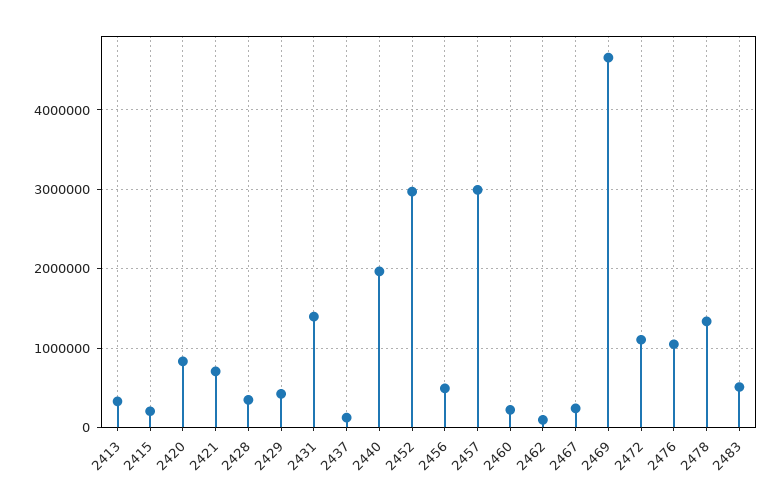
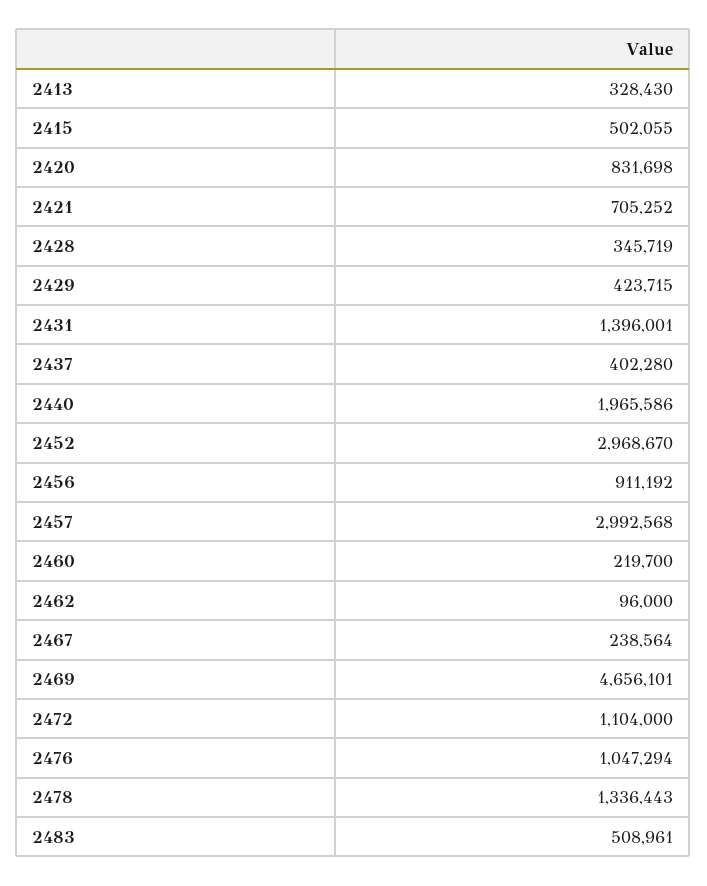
2415: 200000 -> 502055
2437: 100000 -> 402280
2456: 500000 -> 911192

